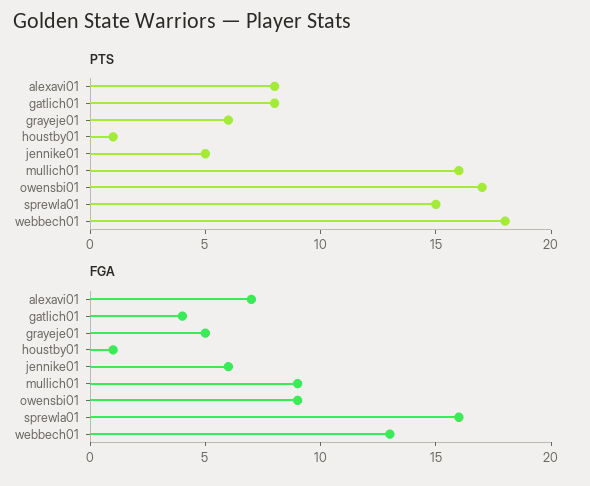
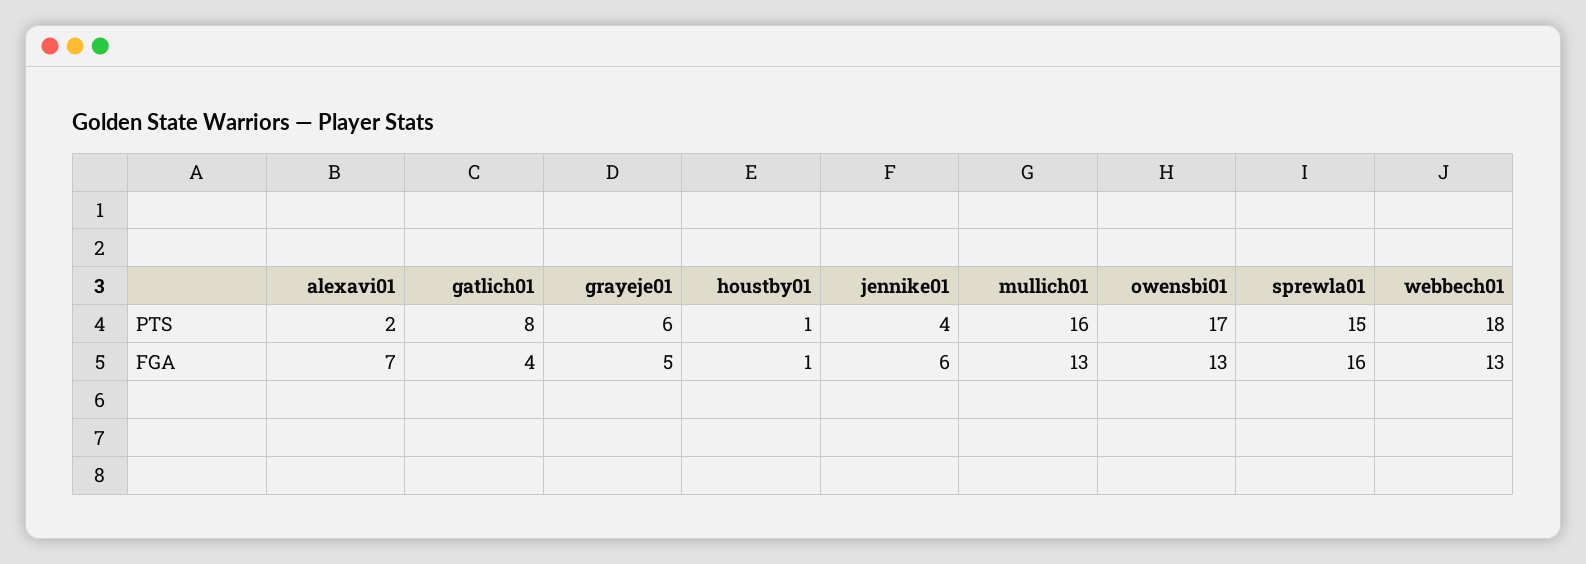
PTS, alexavi01: 8 -> 2
PTS, jennike01: 5 -> 4
FGA, mullich01: 9 -> 13
FGA, owensbi01: 9 -> 13

